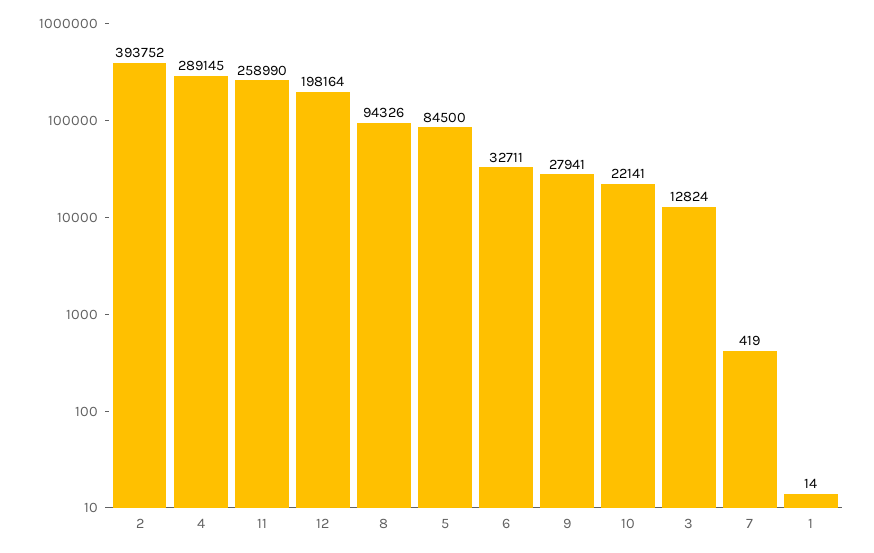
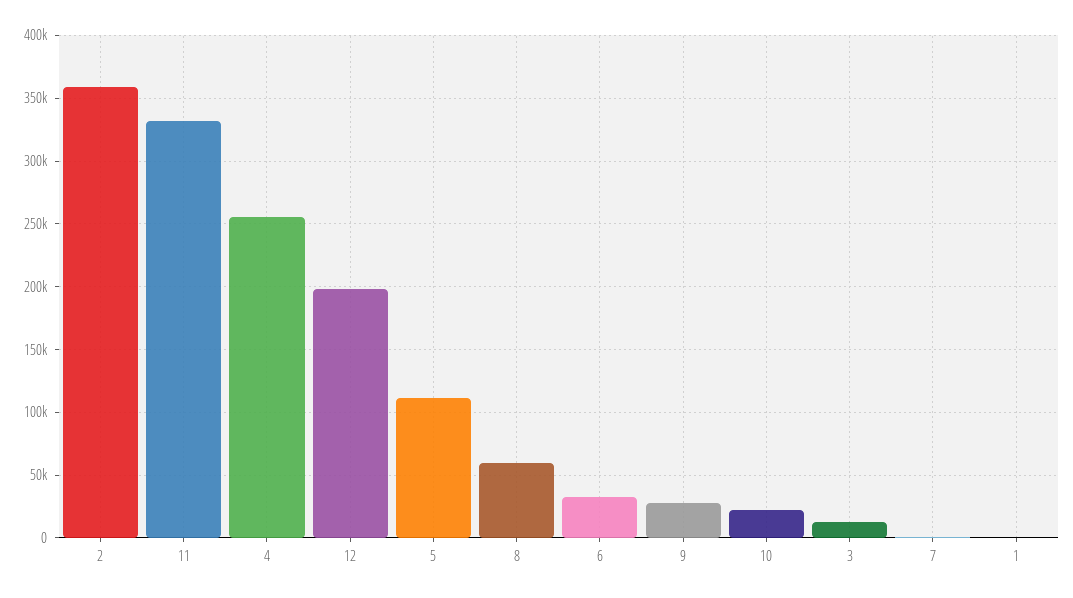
2: 393752 -> 360000
4: 289145 -> 255000
11: 258990 -> 330000
8: 94326 -> 60000
5: 84500 -> 110000

